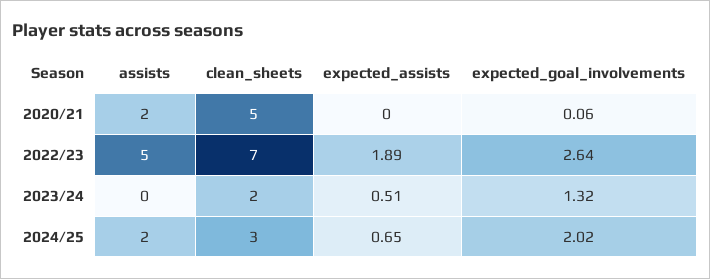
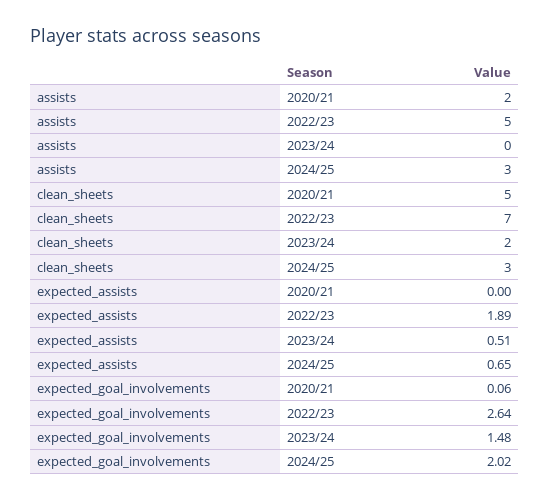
expected_goal_involvements, 2023/24: 1.32 -> 1.48
assists, 2024/25: 2 -> 3

